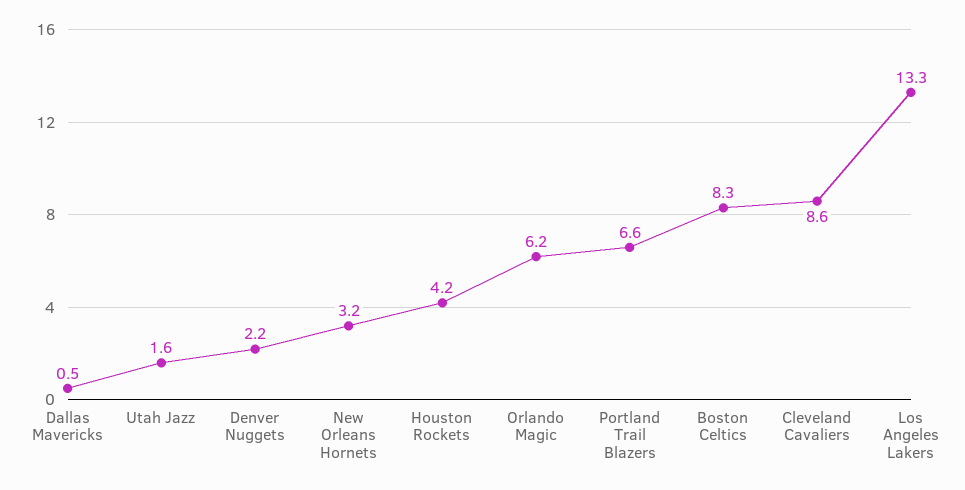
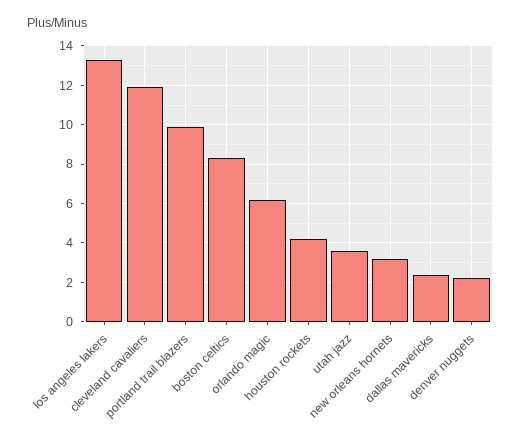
Dallas Mavericks: 0.5 -> 2.5
Utah Jazz: 1.6 -> 3.5
Portland Trail Blazers: 6.6 -> 10
Cleveland Cavaliers: 8.6 -> 12

